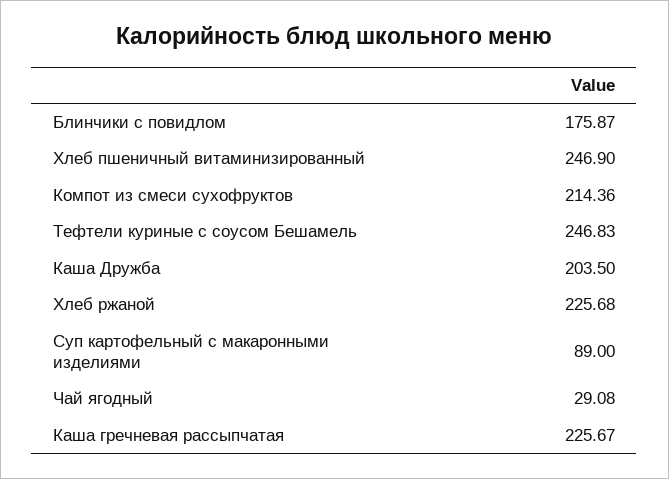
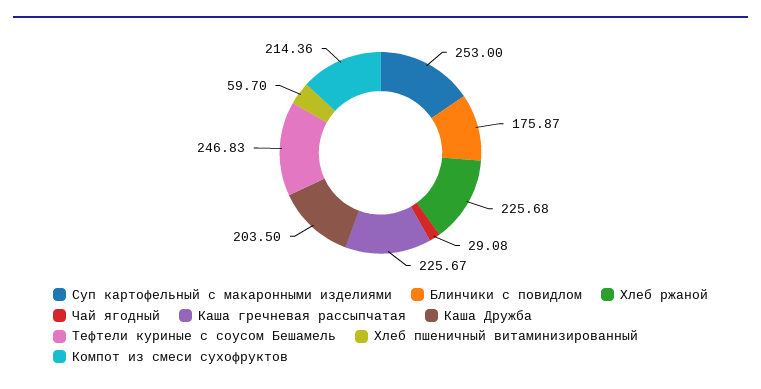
Хлеб пшеничный витаминизированный: 246.9 -> 59.7
Суп картофельный с макаронными изделиями: 89 -> 253

